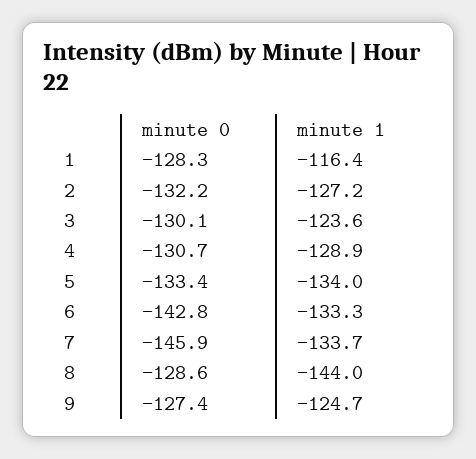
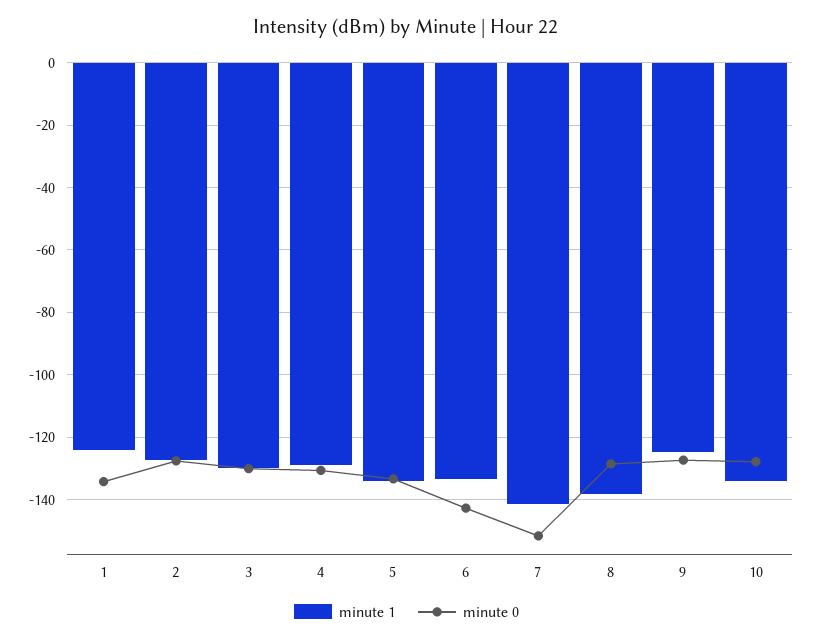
minute 0, 1: -128.3 -> -134
minute 1, 1: -116.4 -> -124
minute 0, 2: -132.2 -> -128
minute 1, 3: -123.6 -> -130
minute 0, 7: -145.9 -> -152
minute 1, 7: -133.7 -> -142
minute 1, 8: -144 -> -138
minute 1, 10: none -> -134
minute 0, 10: none -> -128

